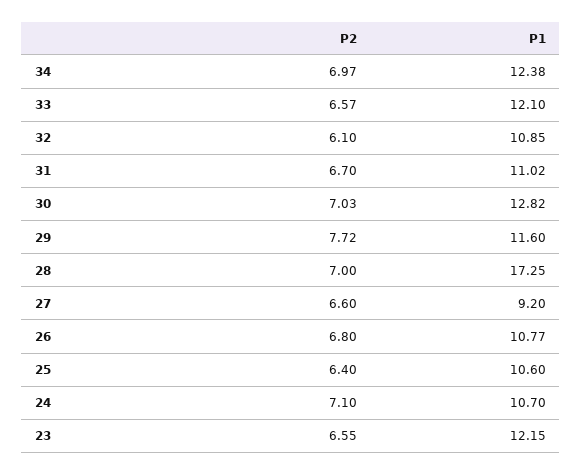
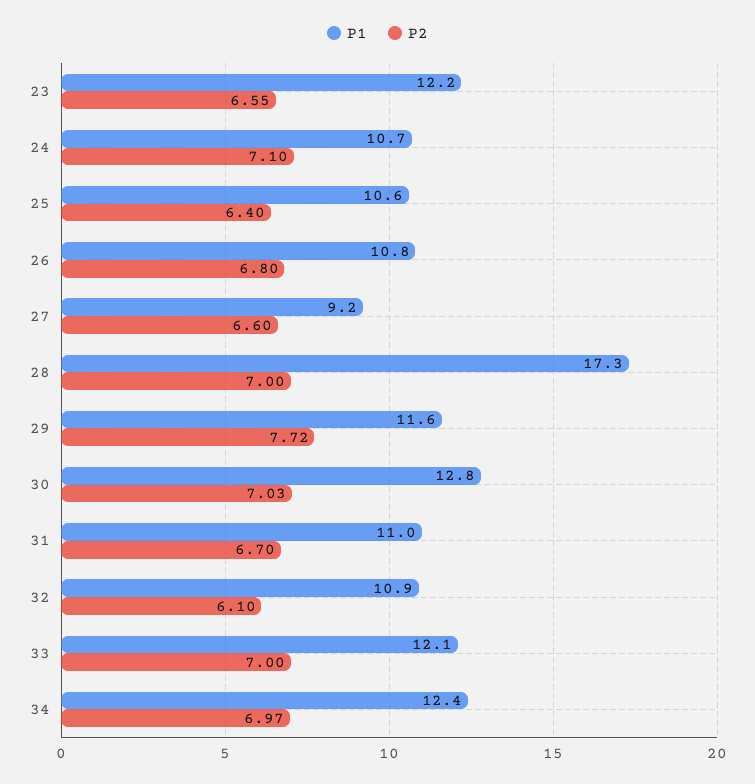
P2, 33: 6.57 -> 7

